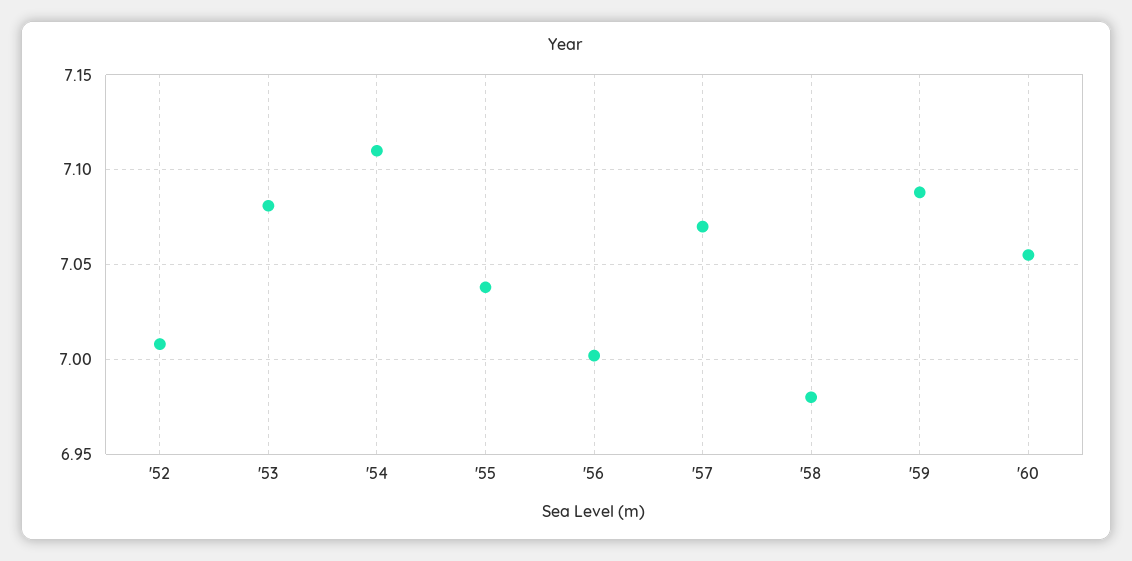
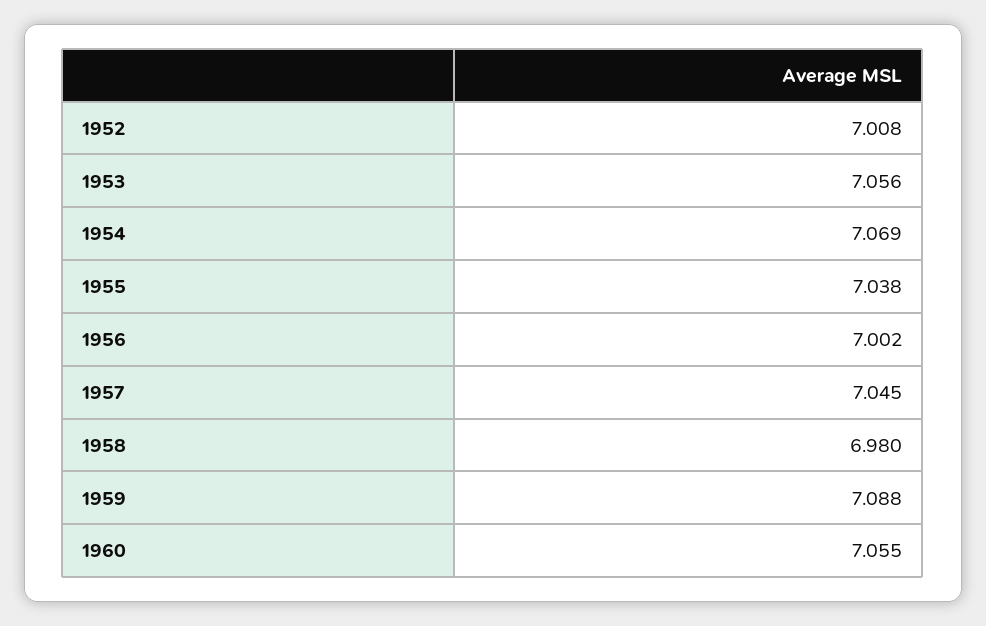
'53: 7.08 -> 7.056
'54: 7.11 -> 7.069
'57: 7.07 -> 7.045

